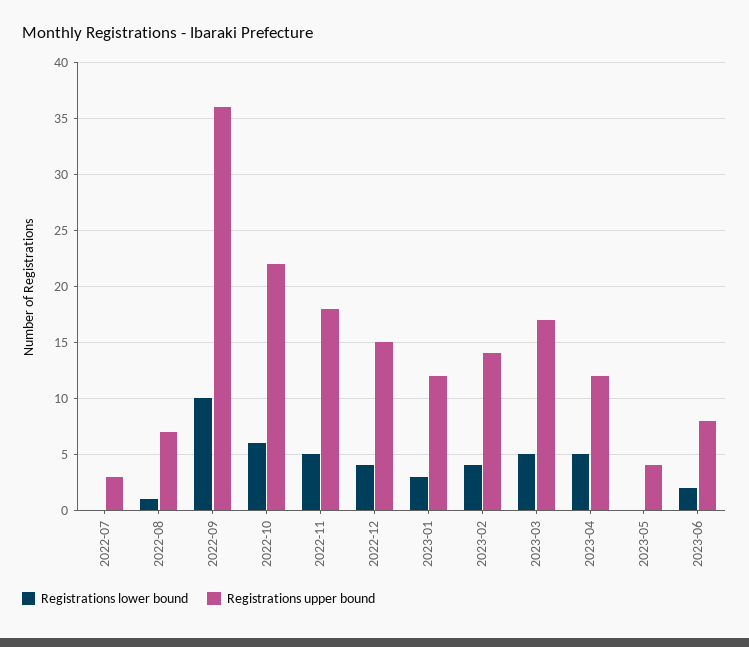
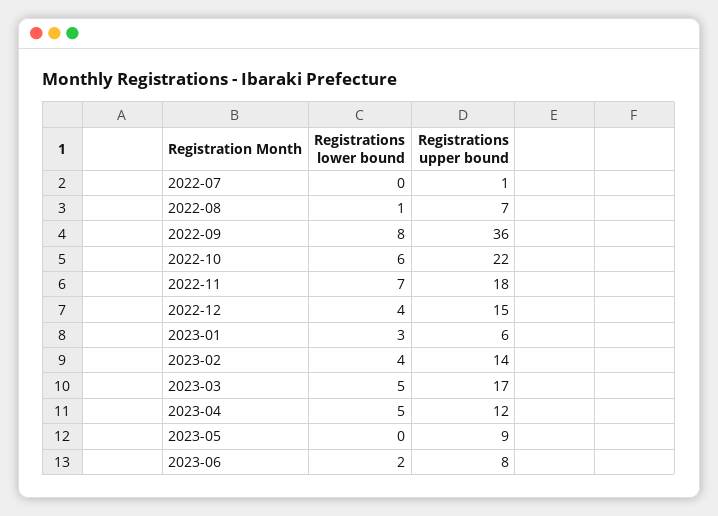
Registrations upper bound, 2022-07: 3 -> 1
Registrations lower bound, 2022-09: 10 -> 8
Registrations lower bound, 2022-11: 5 -> 7
Registrations upper bound, 2023-01: 12 -> 6
Registrations upper bound, 2023-05: 4 -> 9

